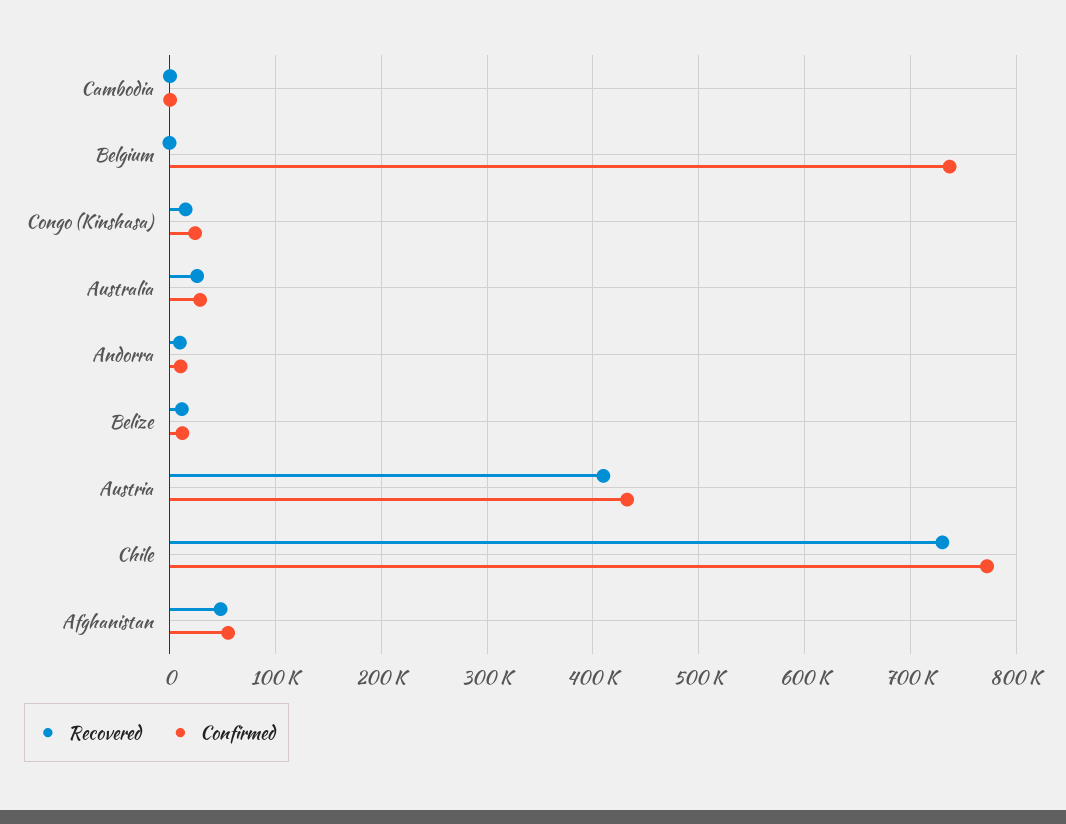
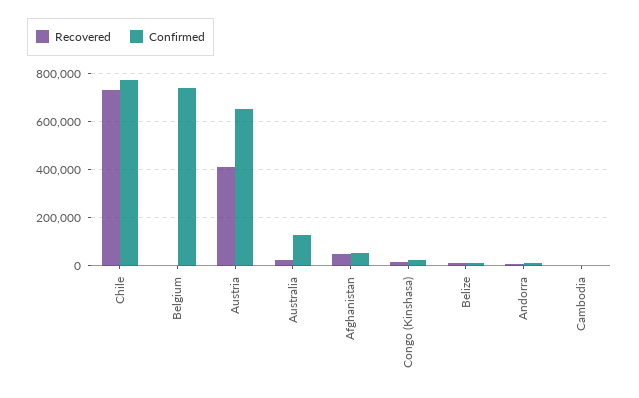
Confirmed, Australia: 30000 -> 125000
Confirmed, Austria: 430000 -> 650000

